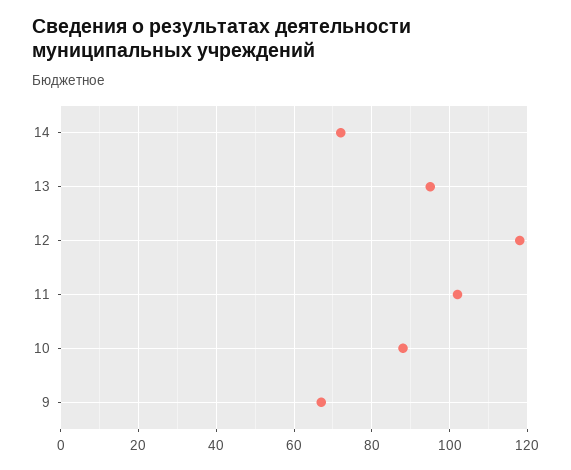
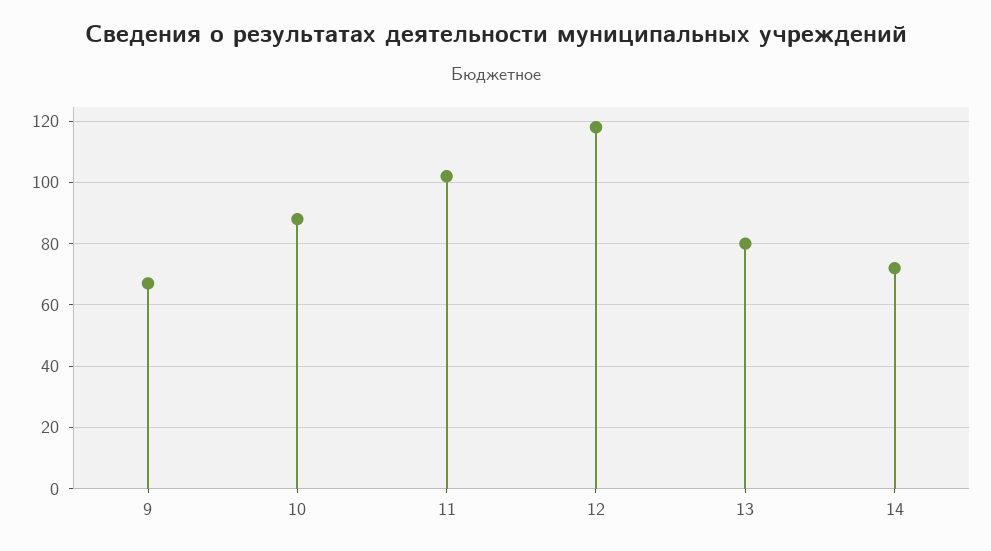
13: 95 -> 80

